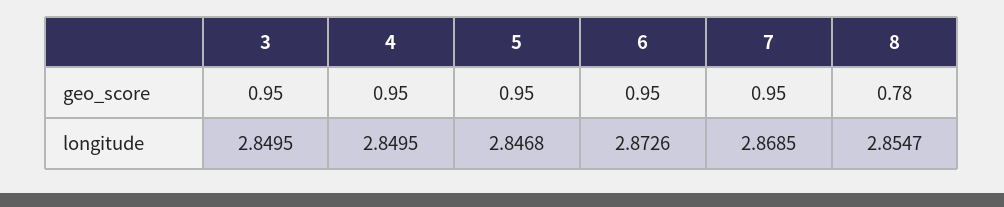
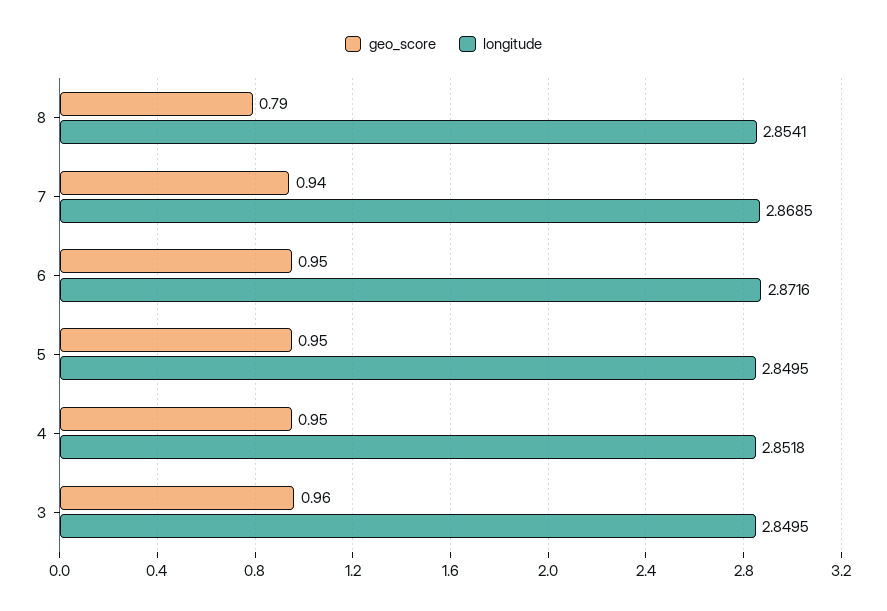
geo_score, 3: 0.95 -> 0.96
geo_score, 7: 0.95 -> 0.94
geo_score, 8: 0.78 -> 0.79
longitude, 4: 2.8495 -> 2.8518
longitude, 5: 2.8468 -> 2.8495
longitude, 6: 2.8726 -> 2.8716
longitude, 8: 2.8547 -> 2.8541

